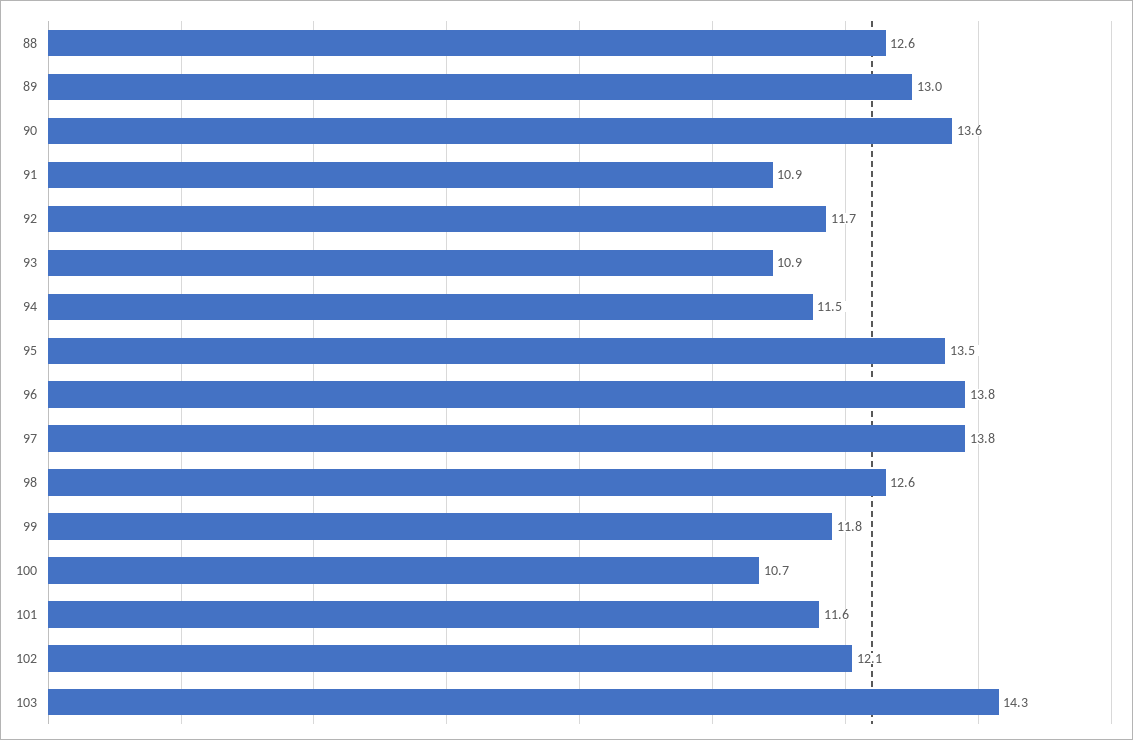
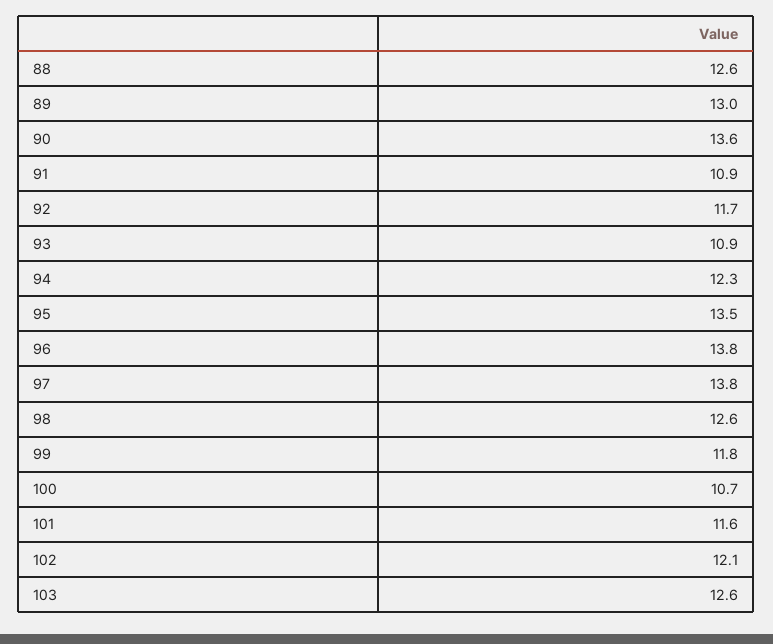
94: 11.5 -> 12.3
103: 14.3 -> 12.6

